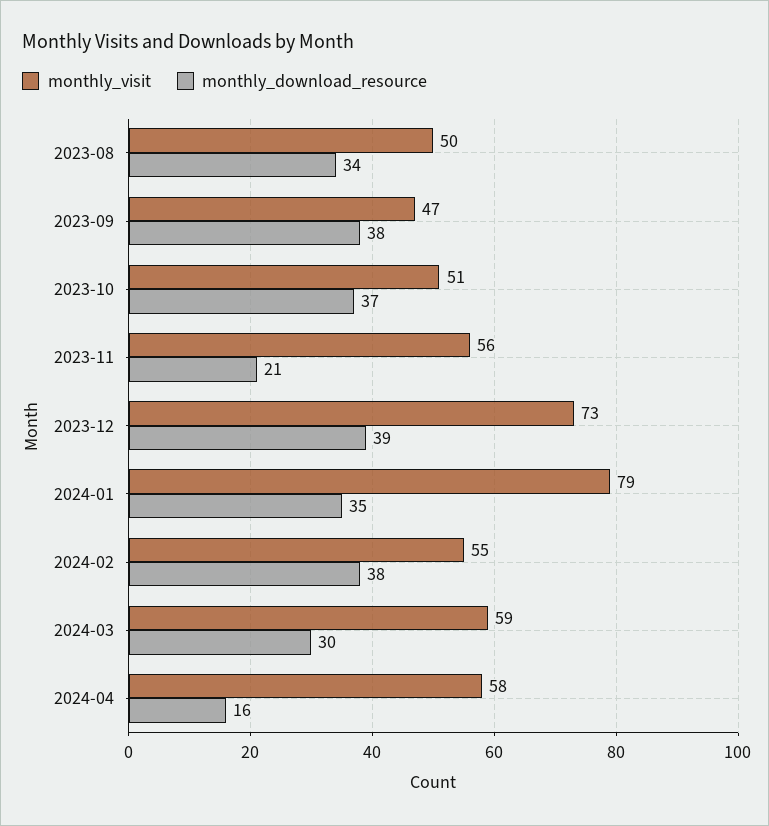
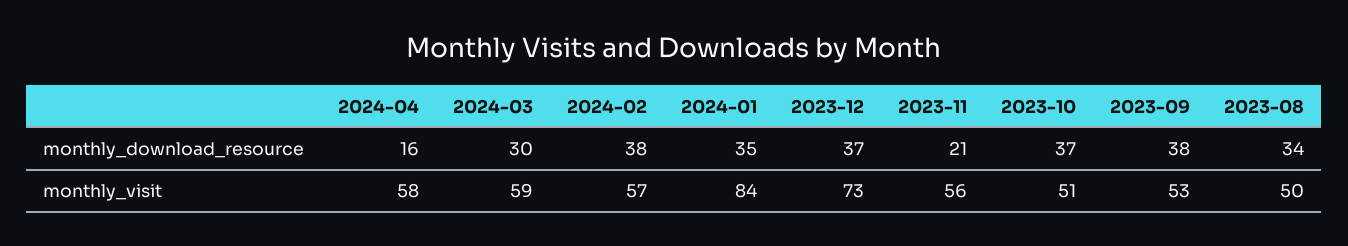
monthly_visit, 2023-09: 47 -> 53
monthly_download_resource, 2023-12: 39 -> 37
monthly_visit, 2024-01: 79 -> 84
monthly_visit, 2024-02: 55 -> 57

